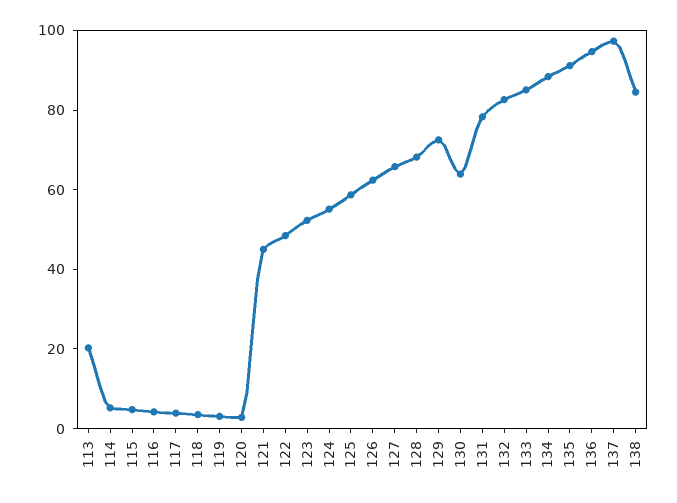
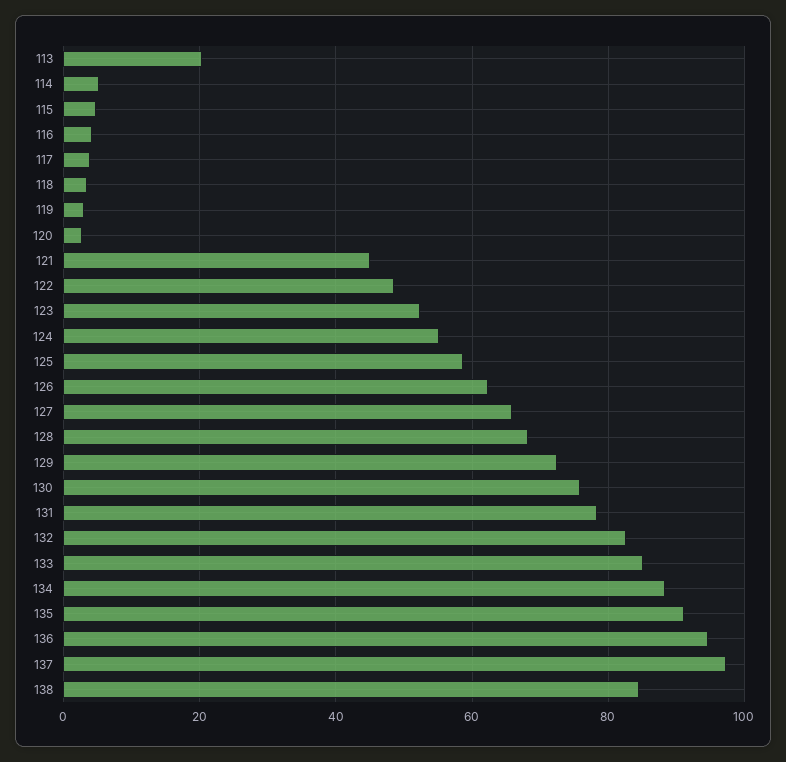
130: 65 -> 76

